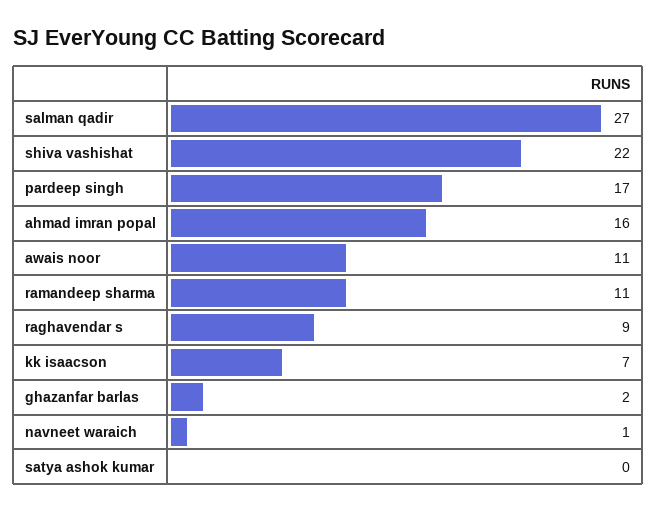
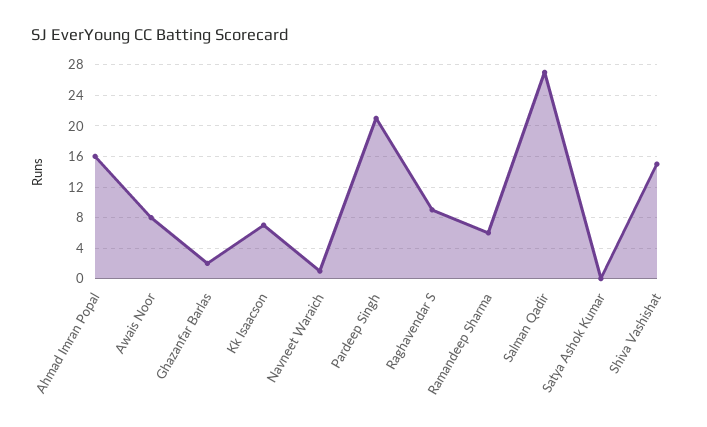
shiva vashishat: 22 -> 15
pardeep singh: 17 -> 21
awais noor: 11 -> 8
ramandeep sharma: 11 -> 6

